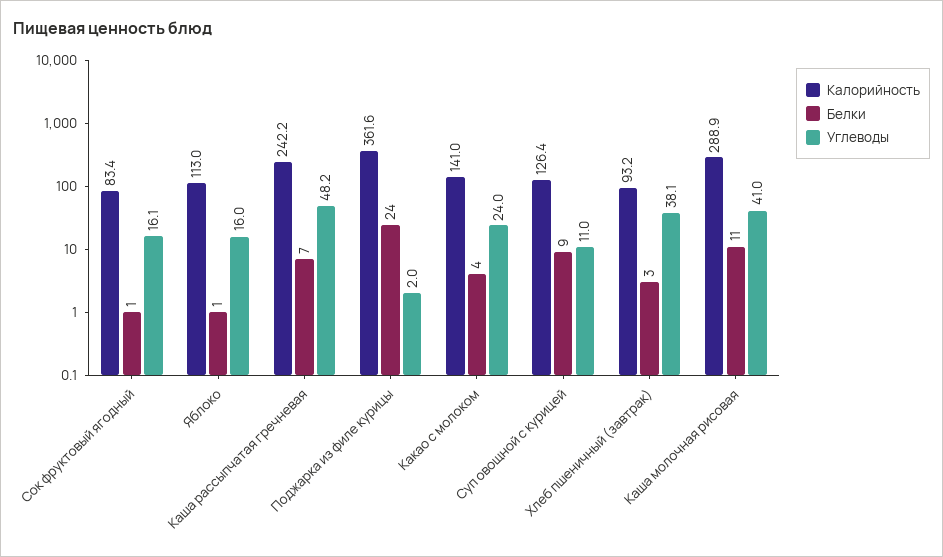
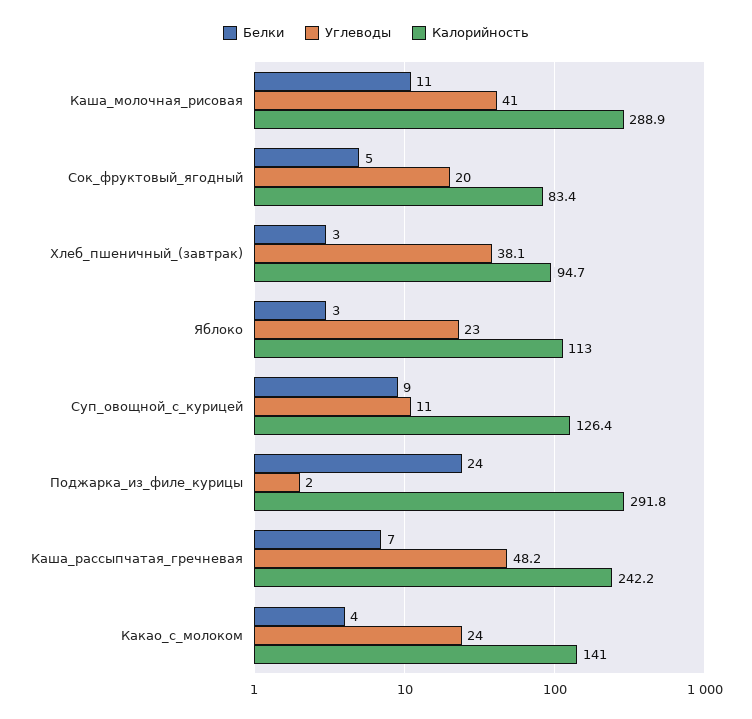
Белки, Сок фруктовый ягодный: 1 -> 5
Углеводы, Сок фруктовый ягодный: 16.1 -> 20
Белки, Яблоко: 1 -> 3
Углеводы, Яблоко: 16 -> 23
Калорийность, Поджарка из филе курицы: 361.6 -> 291.8
Калорийность, Хлеб пшеничный (завтрак): 93.2 -> 94.7

